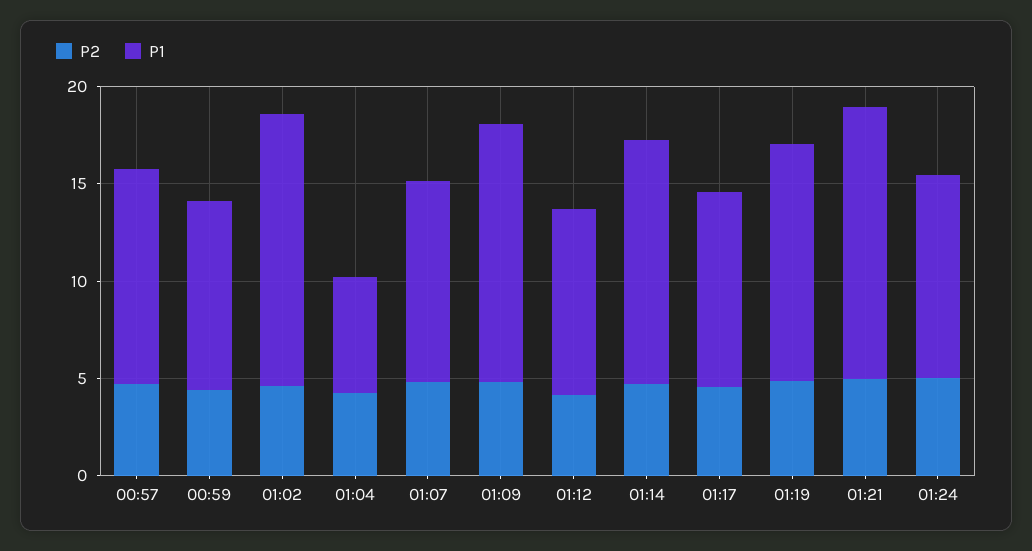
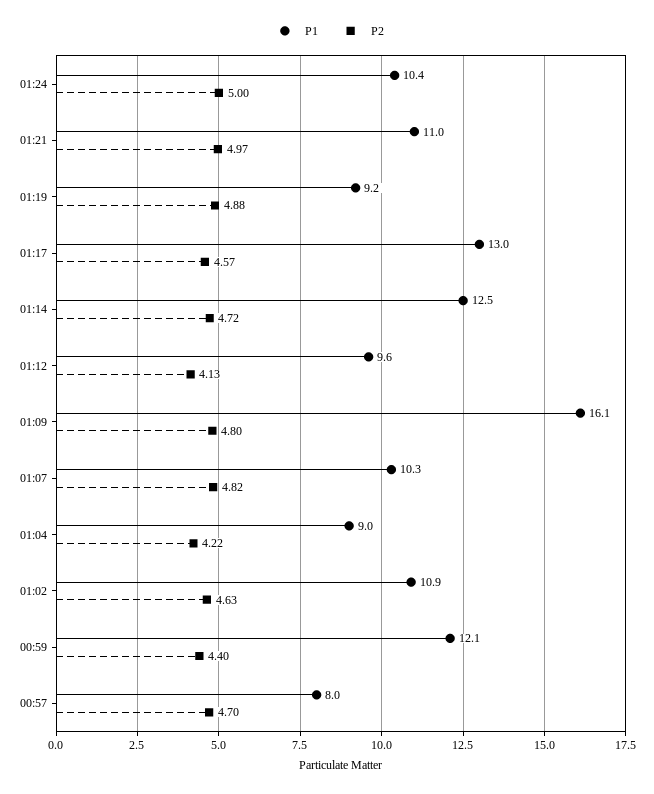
P1, 00:57: 11 -> 8
P1, 00:59: 10 -> 12.1
P1, 01:02: 14 -> 10.9
P1, 01:04: 6 -> 9
P1, 01:09: 13 -> 16.1
P1, 01:17: 10 -> 13
P1, 01:19: 12 -> 9.2
P1, 01:21: 14 -> 11

